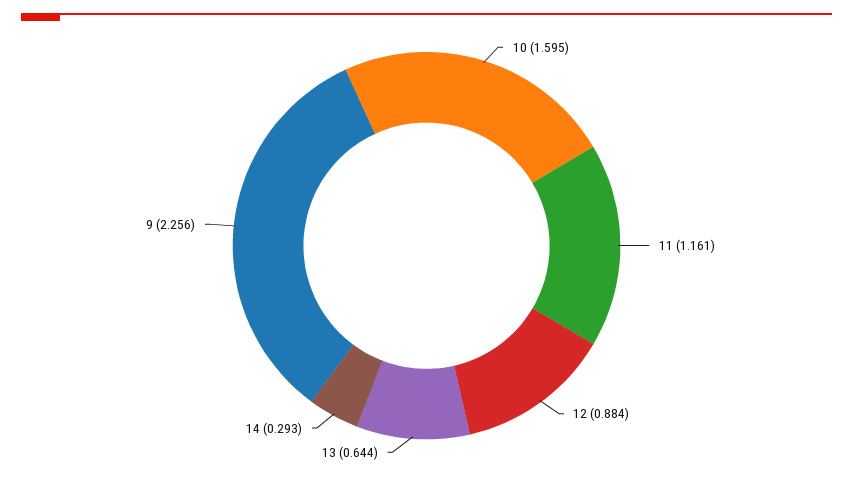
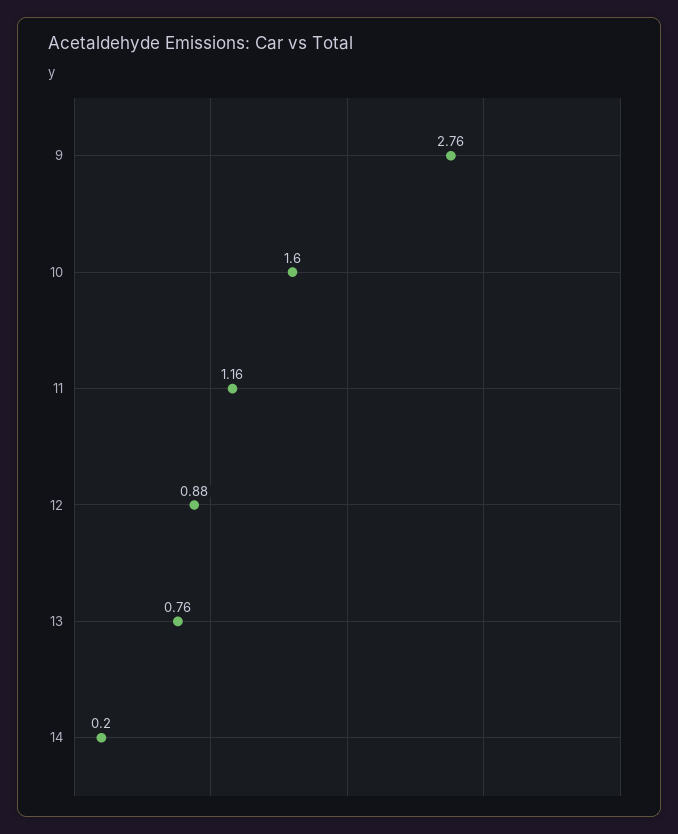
13: 0.644 -> 0.76
14: 0.293 -> 0.2
9: 2.256 -> 2.76

